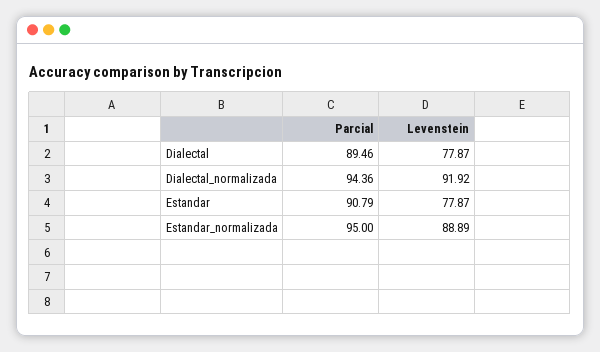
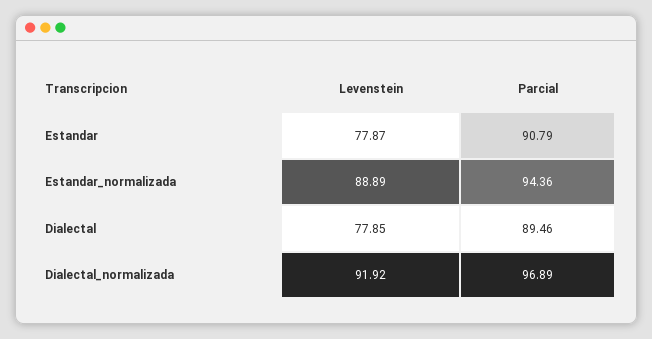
Levenstein, Dialectal: 77.87 -> 77.85
Parcial, Dialectal_normalizada: 94.36 -> 96.89
Parcial, Estandar_normalizada: 95 -> 94.36

